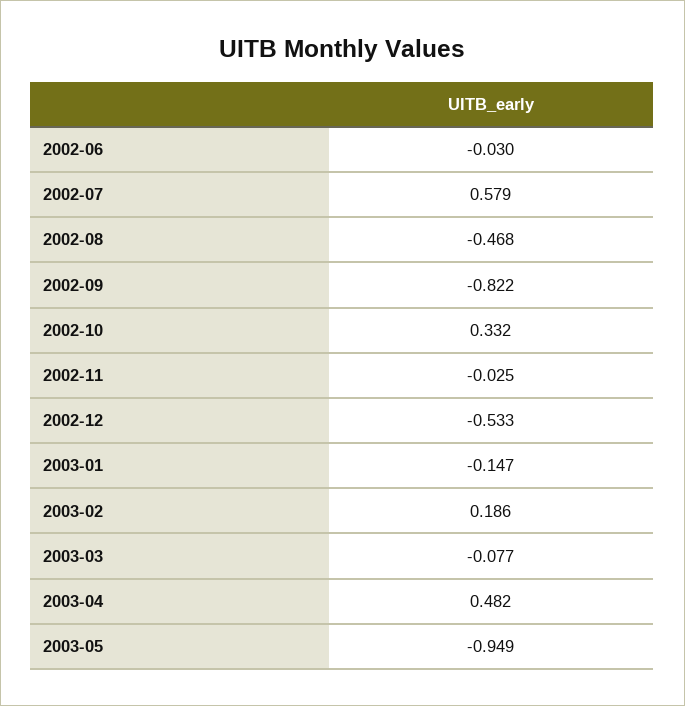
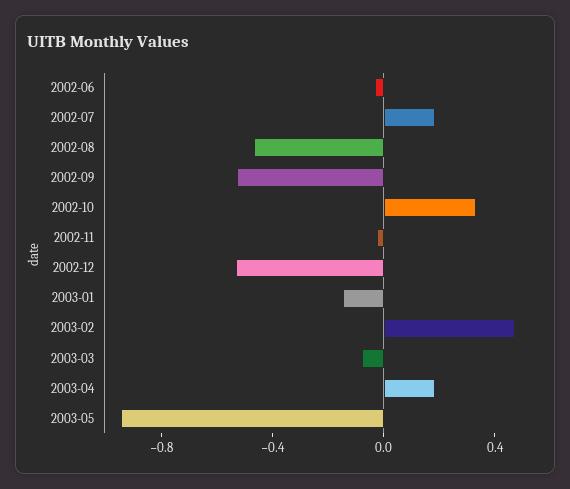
2002-07: 0.579 -> 0.2
2002-09: -0.822 -> -0.5
2003-02: 0.186 -> 0.5
2003-04: 0.482 -> 0.2

